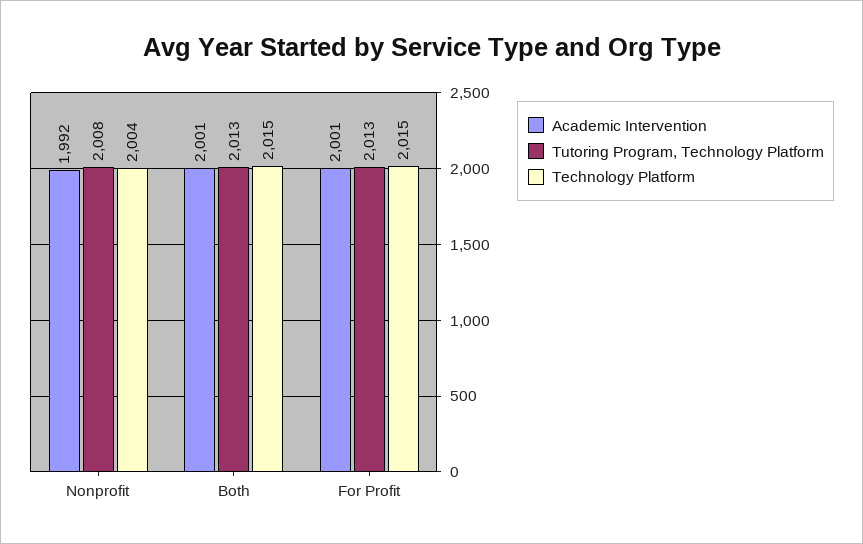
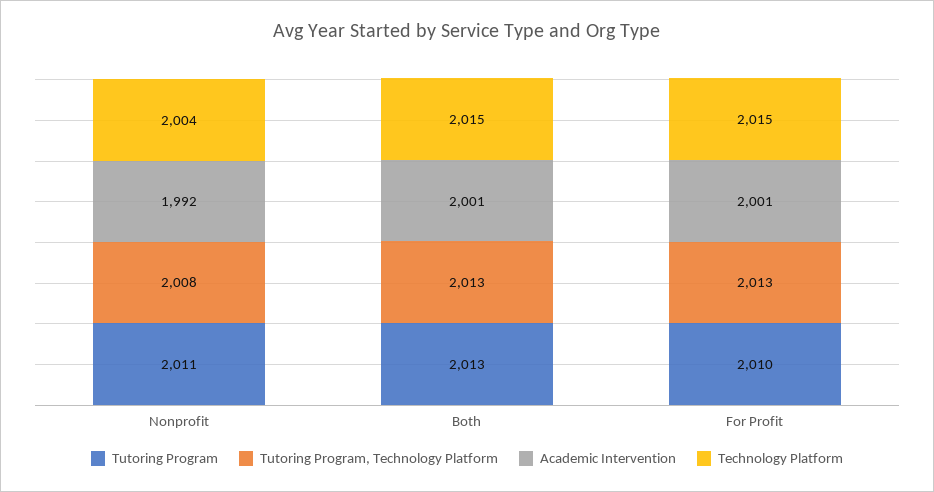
Tutoring Program, Nonprofit: none -> 2011
Tutoring Program, Both: none -> 2013
Tutoring Program, For Profit: none -> 2010

